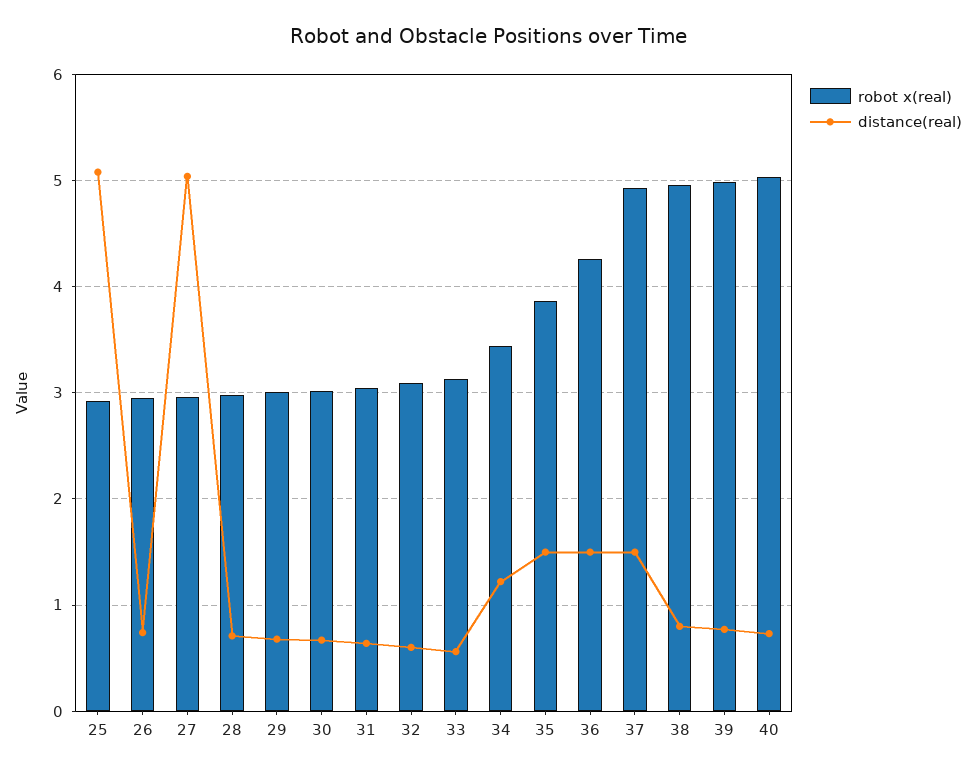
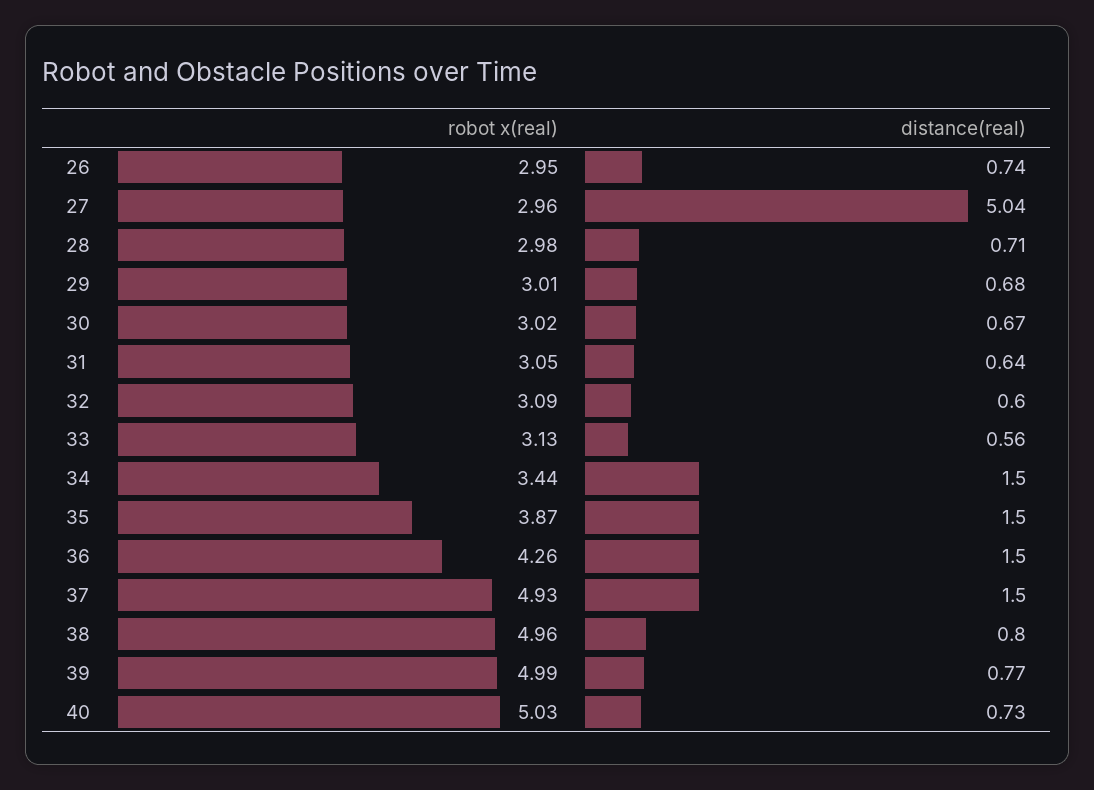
robot x(real), 25: 2.9 -> none
distance(real), 25: 5.1 -> none
distance(real), 34: 1.2 -> 1.5

